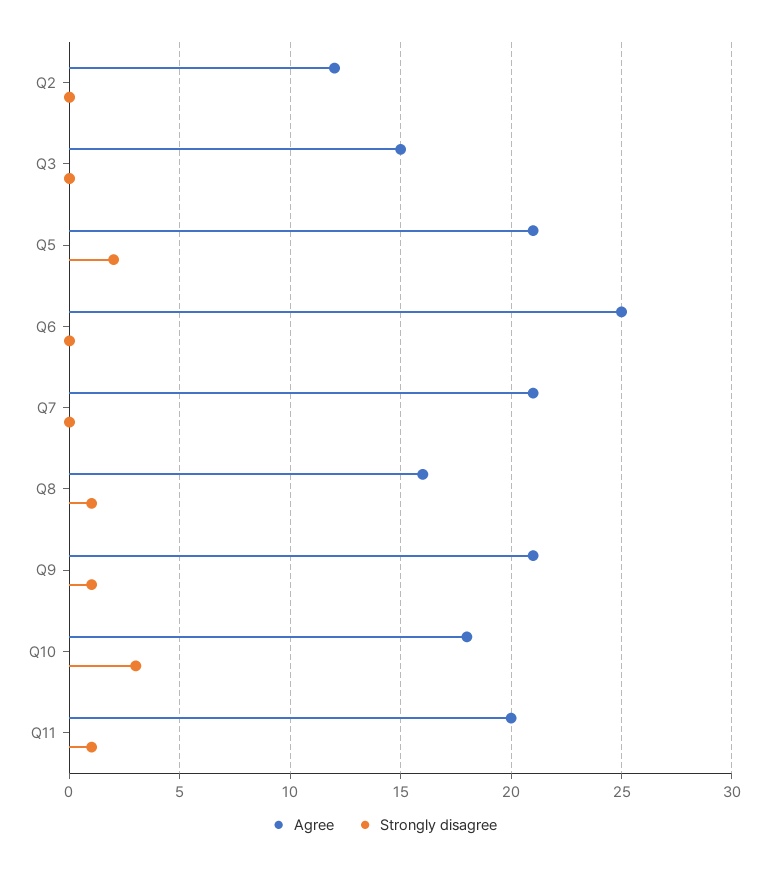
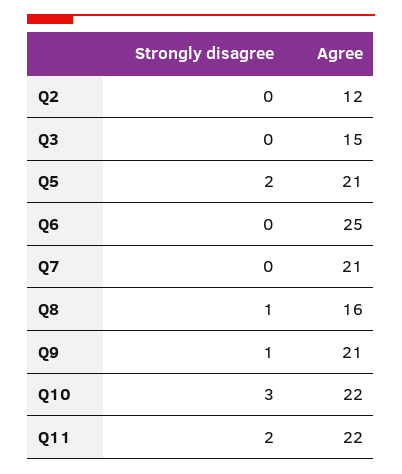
Agree, Q10: 18 -> 22
Agree, Q11: 20 -> 22
Strongly disagree, Q11: 1 -> 2

